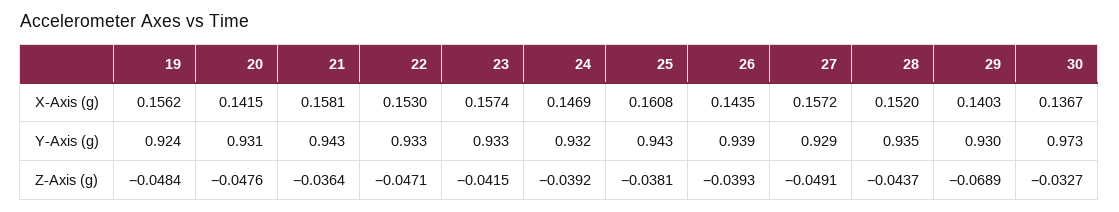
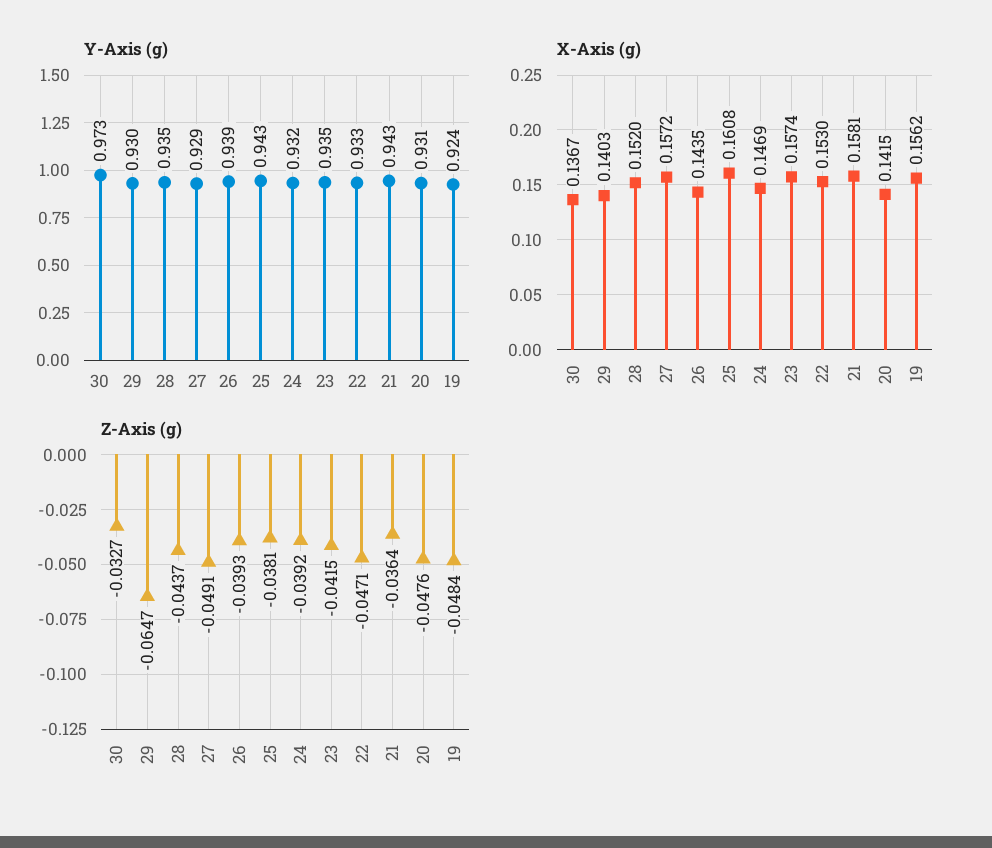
Y-Axis (g), 23: 0.933 -> 0.935
Z-Axis (g), 29: -0.0689 -> -0.0647

